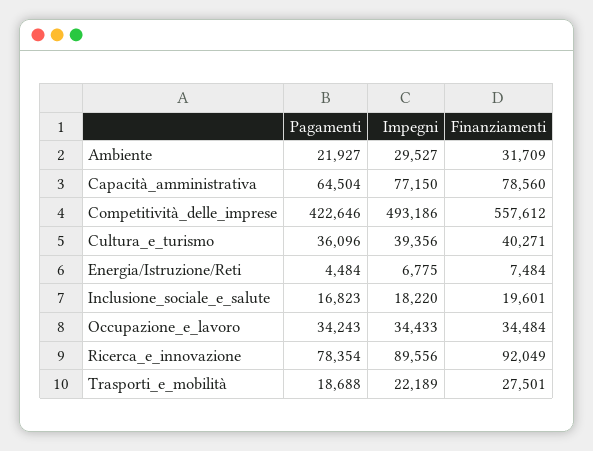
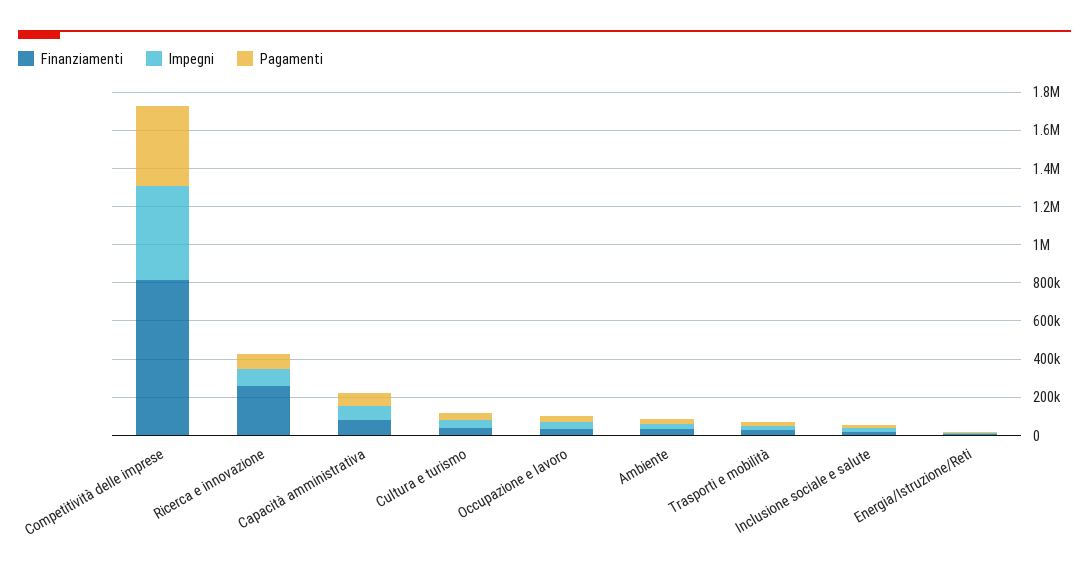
Finanziamenti, Competitività_delle_imprese: 557612 -> 800000
Finanziamenti, Ricerca_e_innovazione: 92049 -> 250000

